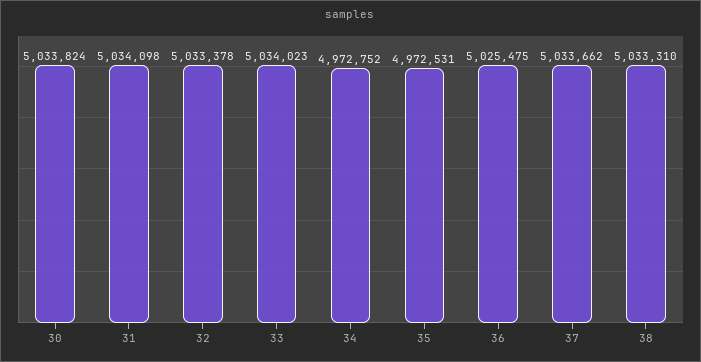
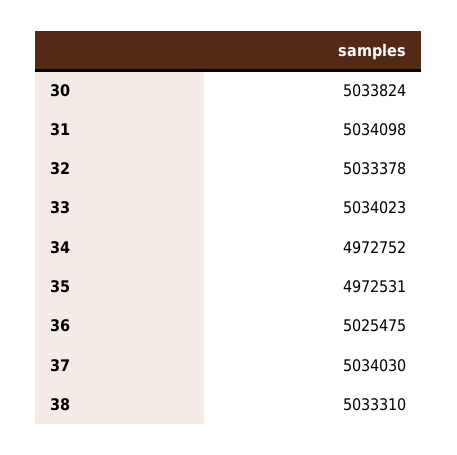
37: 5033662 -> 5034030

